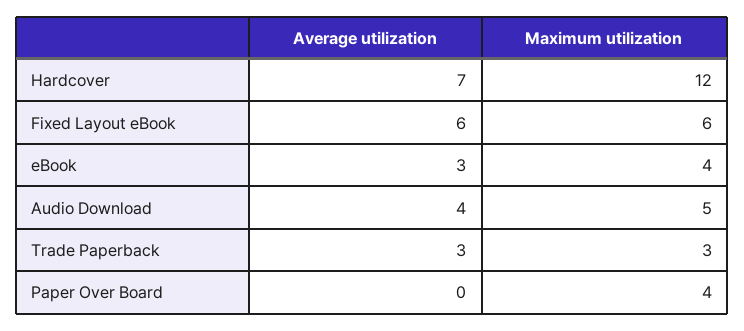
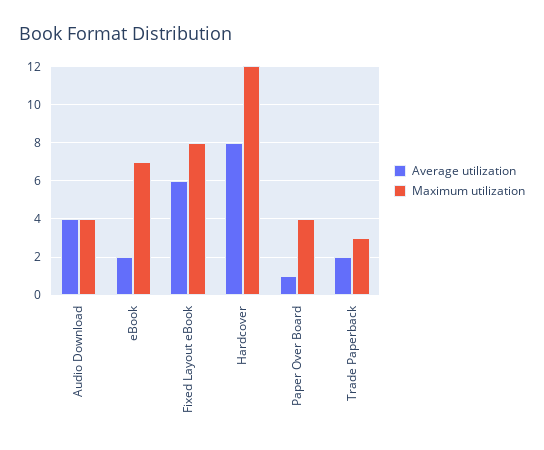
Average utilization, Hardcover: 7 -> 8
Maximum utilization, Fixed Layout eBook: 6 -> 8
Average utilization, eBook: 3 -> 2
Maximum utilization, eBook: 4 -> 7
Maximum utilization, Audio Download: 5 -> 4
Average utilization, Trade Paperback: 3 -> 2
Average utilization, Paper Over Board: 0 -> 1

